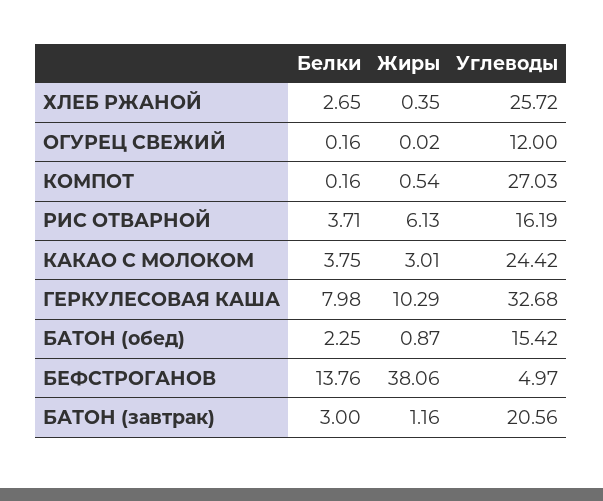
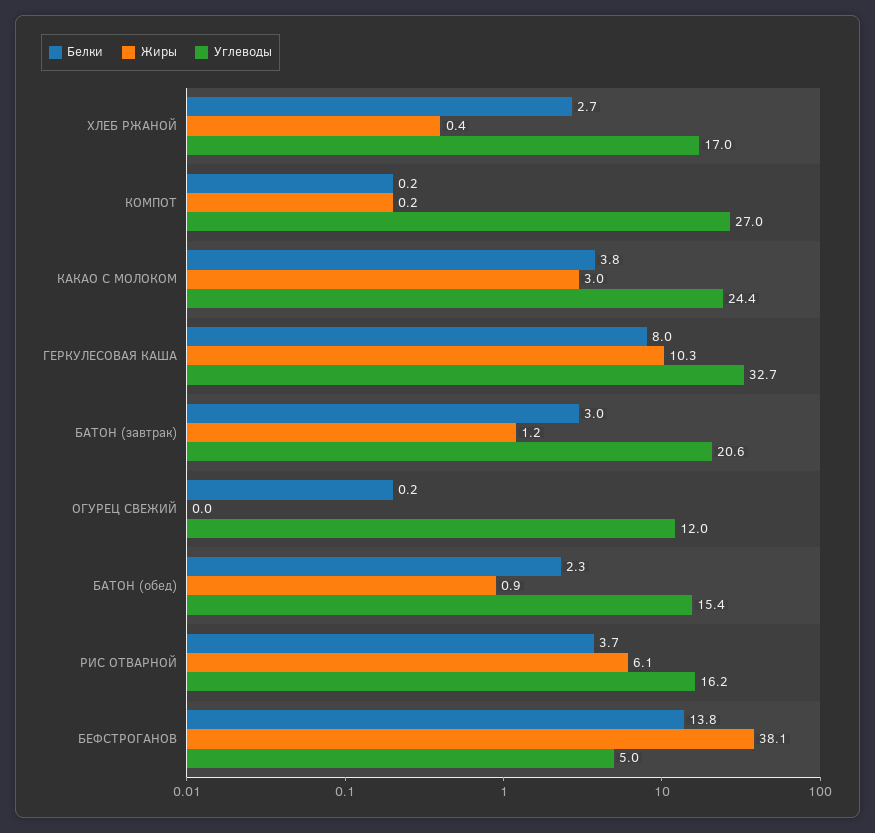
Углеводы, ХЛЕБ РЖАНОЙ: 25.72 -> 17
Жиры, КОМПОТ: 0.54 -> 0.2

